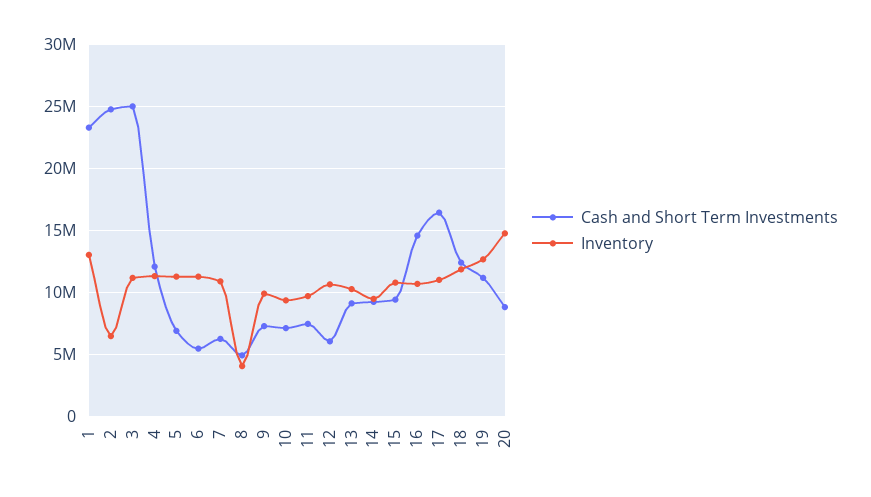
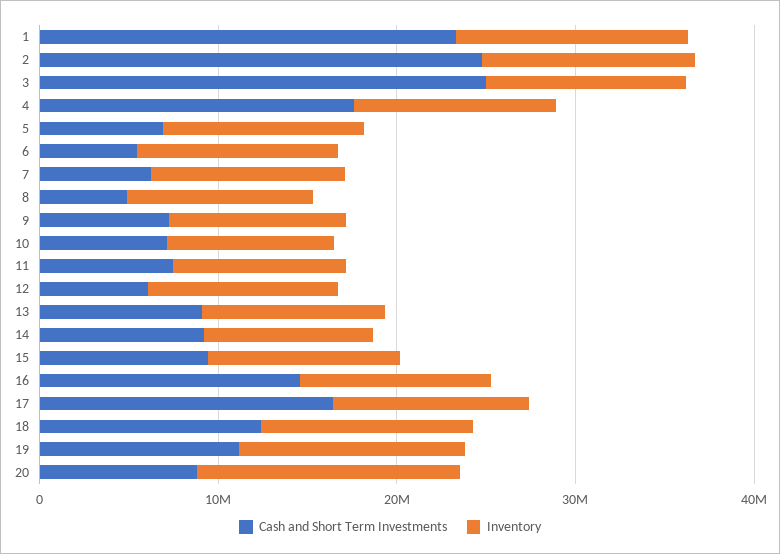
Inventory, 2: 6500000 -> 12000000
Cash and Short Term Investments, 4: 12000000 -> 18000000
Inventory, 8: 4000000 -> 10000000

